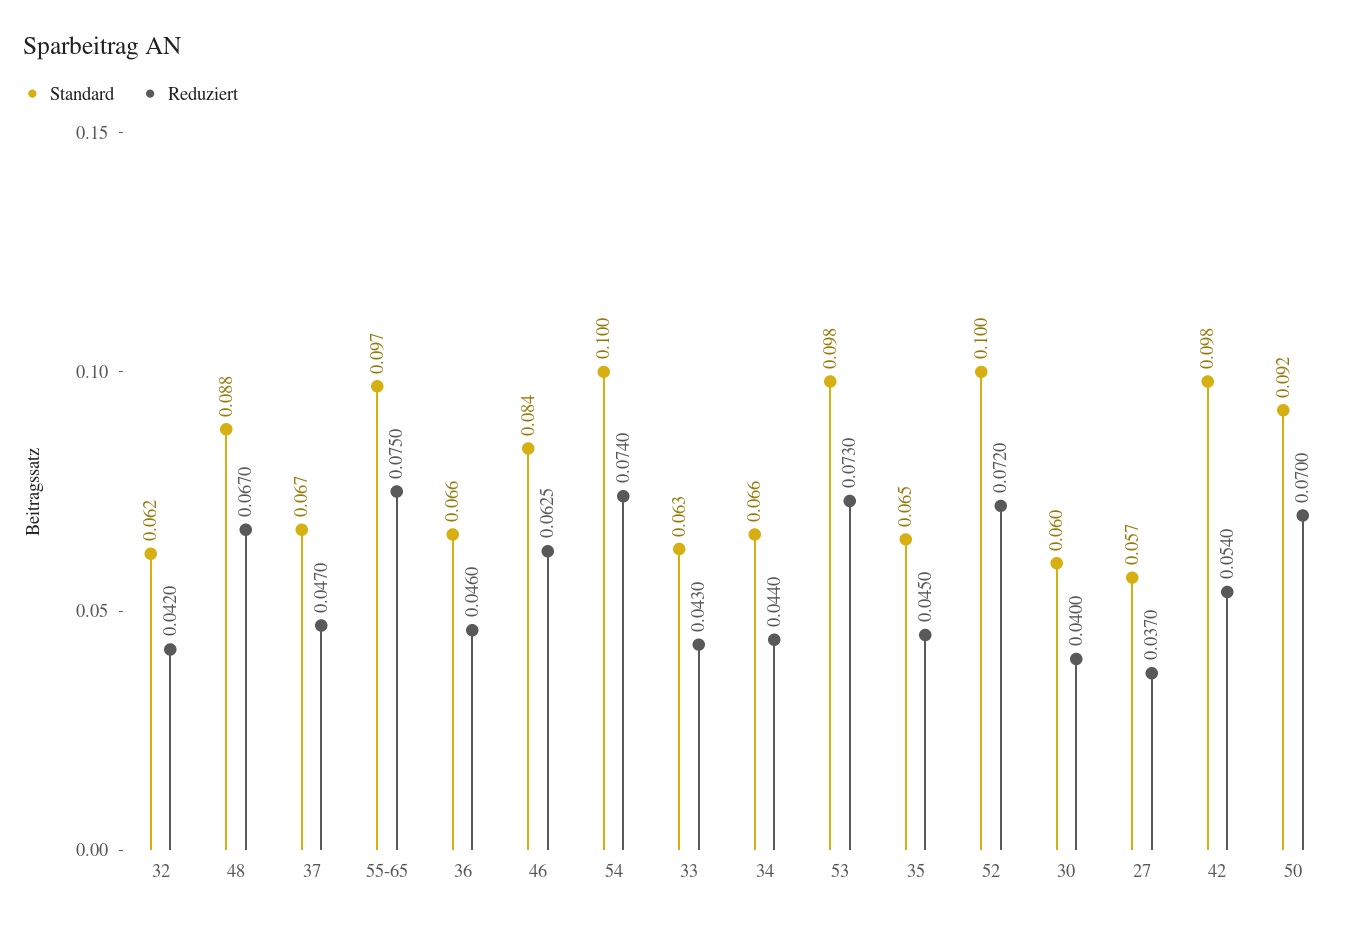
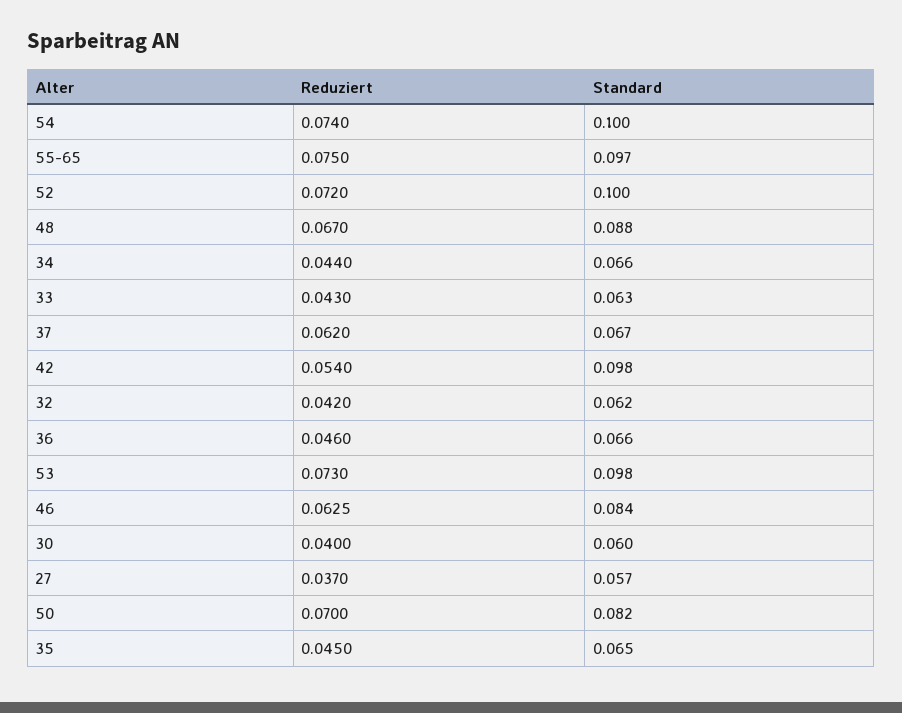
Reduziert, 37: 0.047 -> 0.062
Standard, 50: 0.092 -> 0.082

